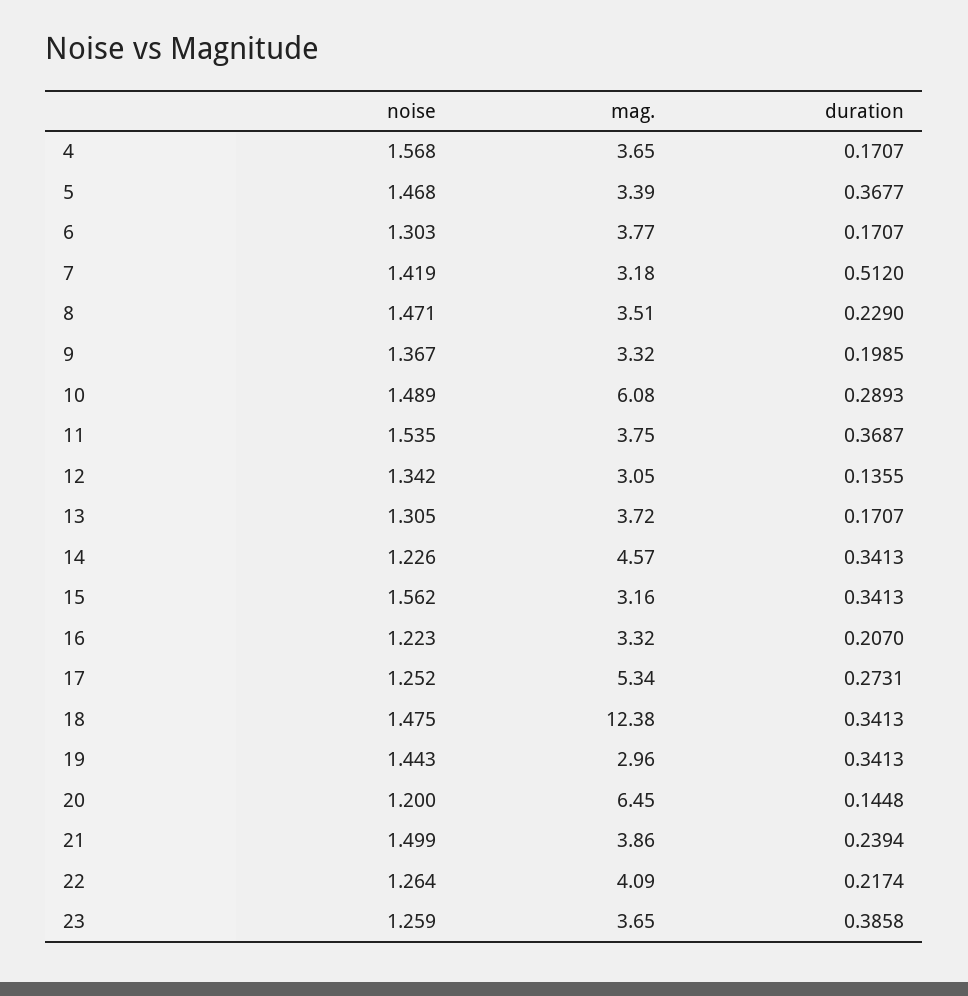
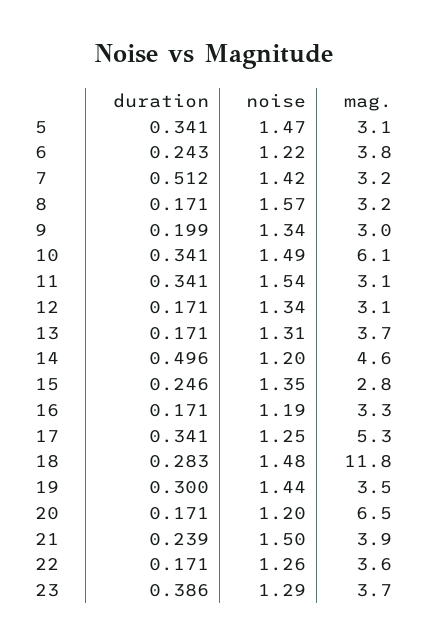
noise, 4: 1.568 -> none
mag., 4: 3.65 -> none
duration, 4: 0.1707 -> none
mag., 5: 3.39 -> 3.1
duration, 5: 0.3677 -> 0.341
noise, 6: 1.303 -> 1.22
duration, 6: 0.1707 -> 0.243
noise, 8: 1.471 -> 1.57
mag., 8: 3.51 -> 3.2
duration, 8: 0.229 -> 0.171
noise, 9: 1.367 -> 1.34
mag., 9: 3.32 -> 3
duration, 10: 0.2893 -> 0.341
mag., 11: 3.75 -> 3.1
duration, 11: 0.3687 -> 0.341
duration, 12: 0.1355 -> 0.171
noise, 14: 1.226 -> 1.2
duration, 14: 0.3413 -> 0.496
noise, 15: 1.562 -> 1.35
mag., 15: 3.16 -> 2.8
duration, 15: 0.3413 -> 0.246
noise, 16: 1.223 -> 1.19
duration, 16: 0.207 -> 0.171
duration, 17: 0.2731 -> 0.341
mag., 18: 12.38 -> 11.8
duration, 18: 0.3413 -> 0.283
mag., 19: 2.96 -> 3.5
duration, 19: 0.3413 -> 0.3
duration, 20: 0.1448 -> 0.171
mag., 22: 4.09 -> 3.6
duration, 22: 0.2174 -> 0.171
noise, 23: 1.259 -> 1.29

